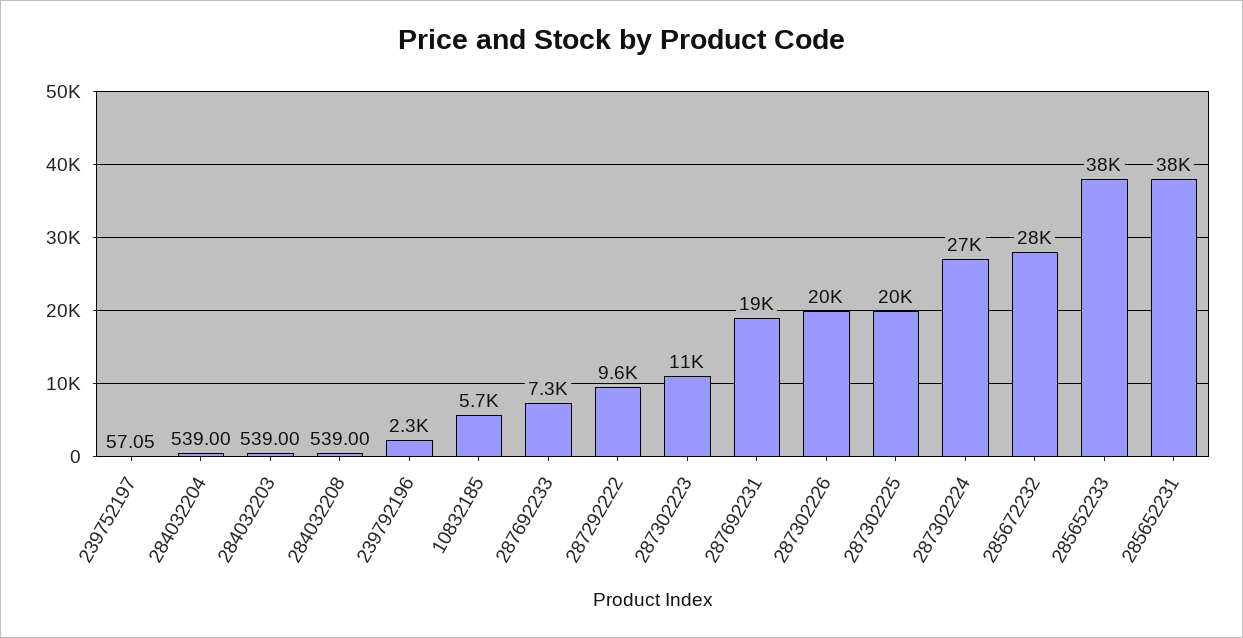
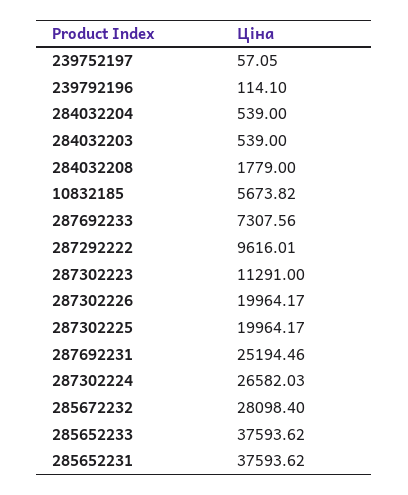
284032208: 539 -> 1779
239792196: 2300 -> 114.1
287692231: 19000 -> 25194.46

